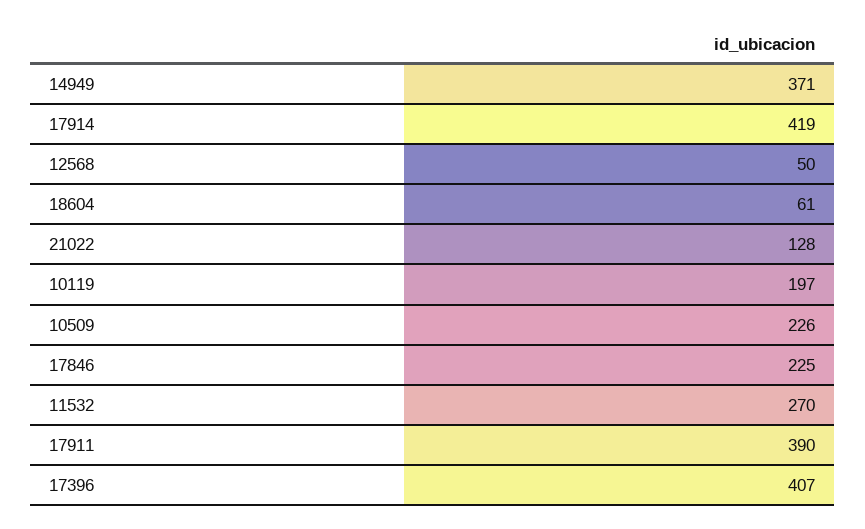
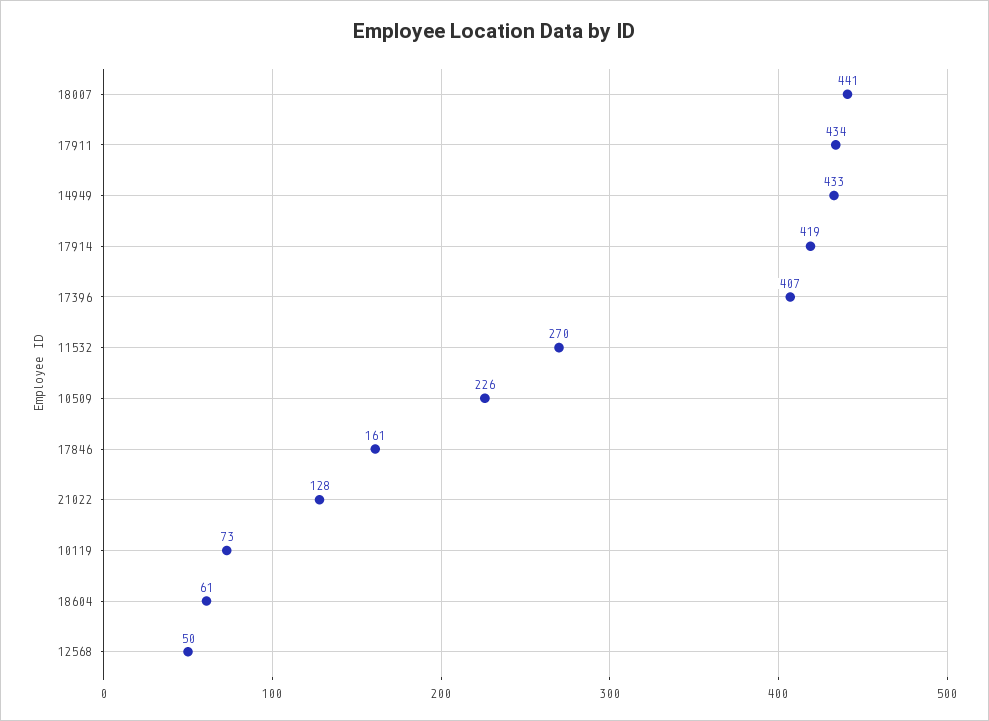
14949: 371 -> 433
10119: 197 -> 73
17846: 225 -> 161
17911: 390 -> 434
18007: none -> 441

